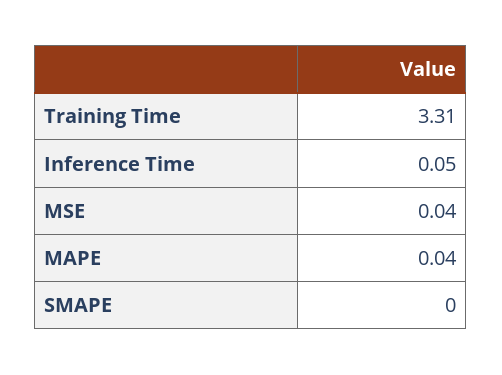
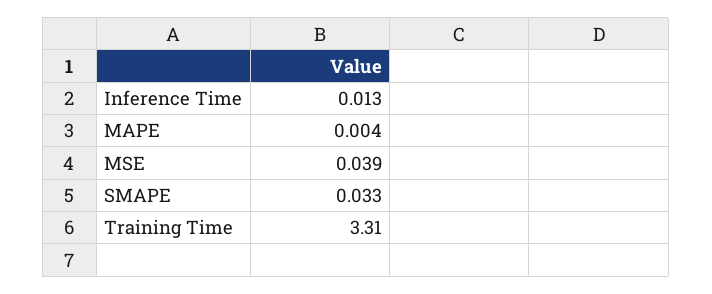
Inference Time: 0.05 -> 0.013
MAPE: 0.04 -> 0.004
SMAPE: 0 -> 0.033

